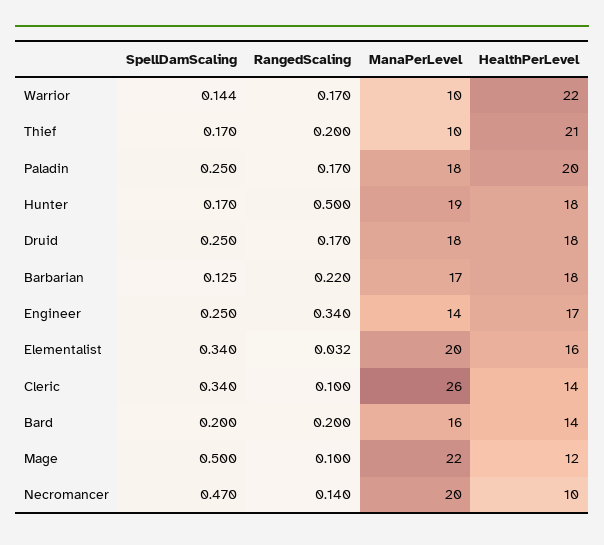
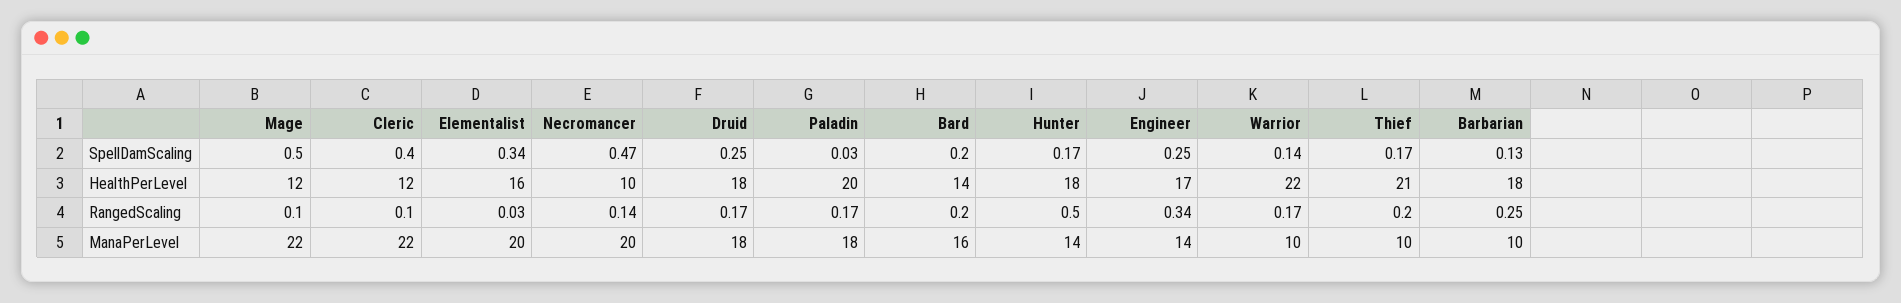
SpellDamScaling, Paladin: 0.25 -> 0.03
ManaPerLevel, Hunter: 19 -> 14
RangedScaling, Barbarian: 0.22 -> 0.25
ManaPerLevel, Barbarian: 17 -> 10
SpellDamScaling, Cleric: 0.34 -> 0.4
ManaPerLevel, Cleric: 26 -> 22
HealthPerLevel, Cleric: 14 -> 12

